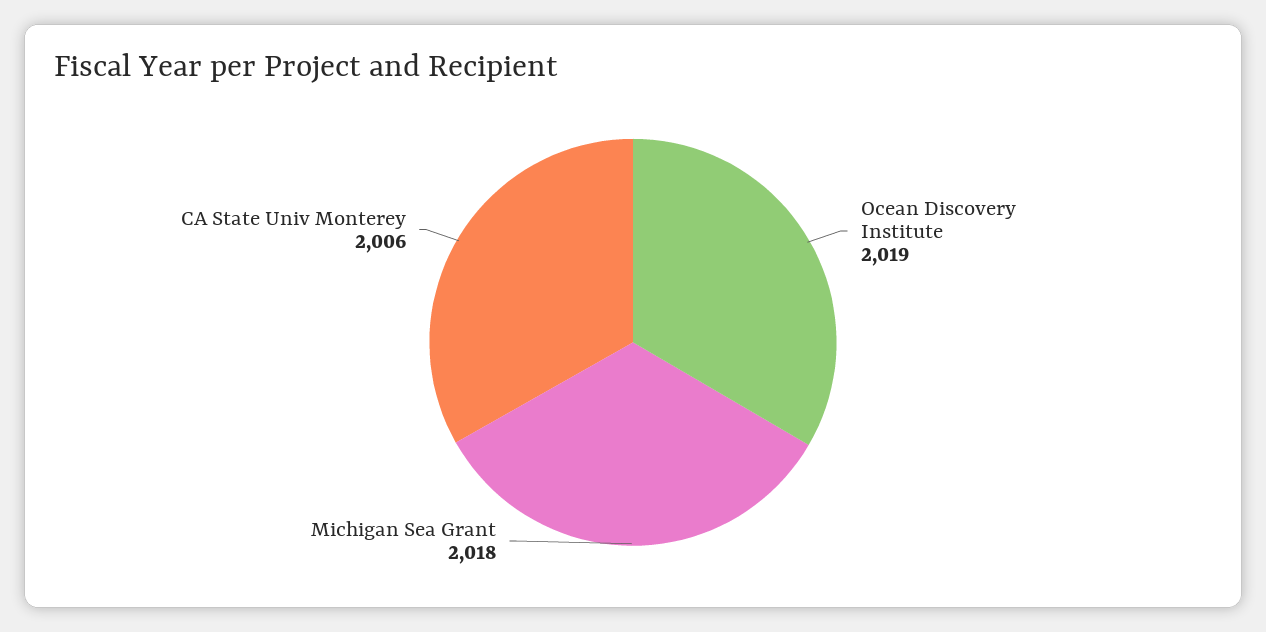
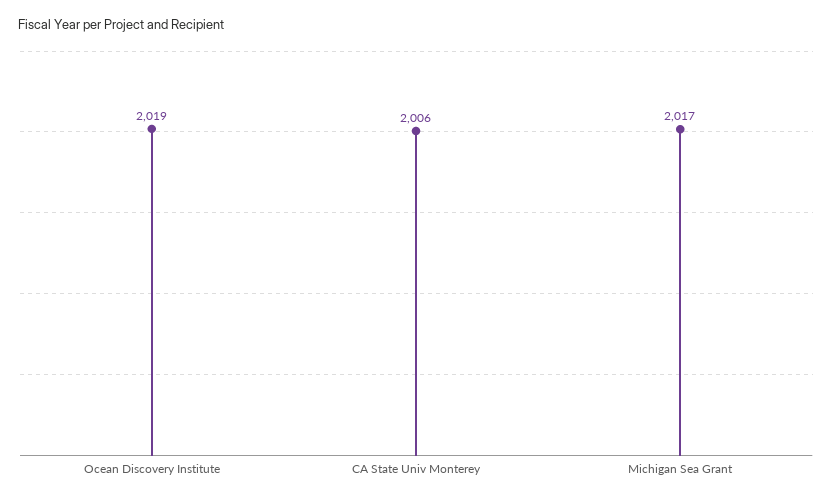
Michigan Sea Grant: 2018 -> 2017

